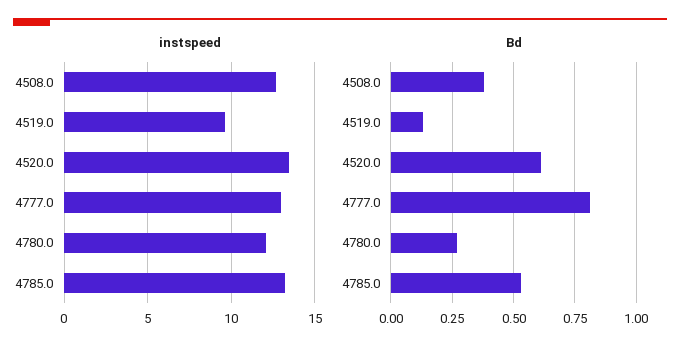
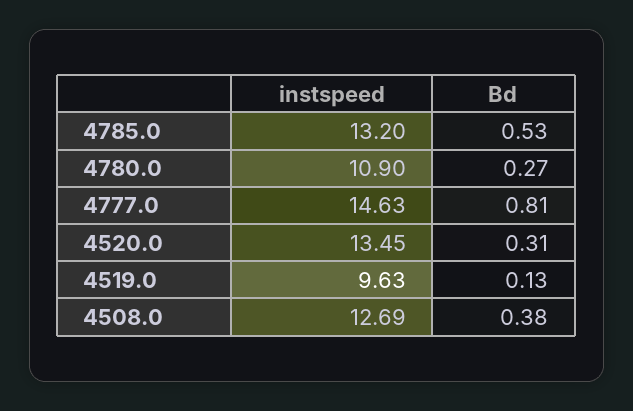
instspeed, 4777.0: 13 -> 14.63
instspeed, 4780.0: 12 -> 10.9
Bd, 4520.0: 0.6 -> 0.31

